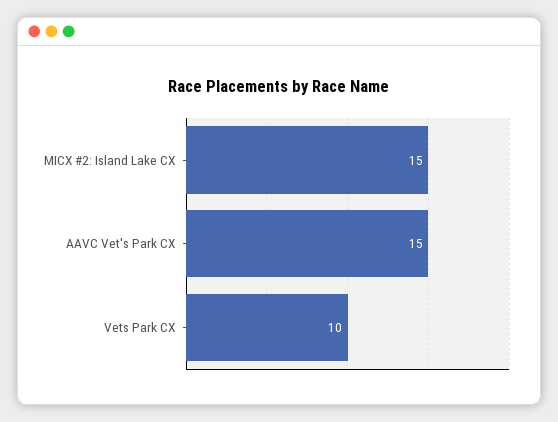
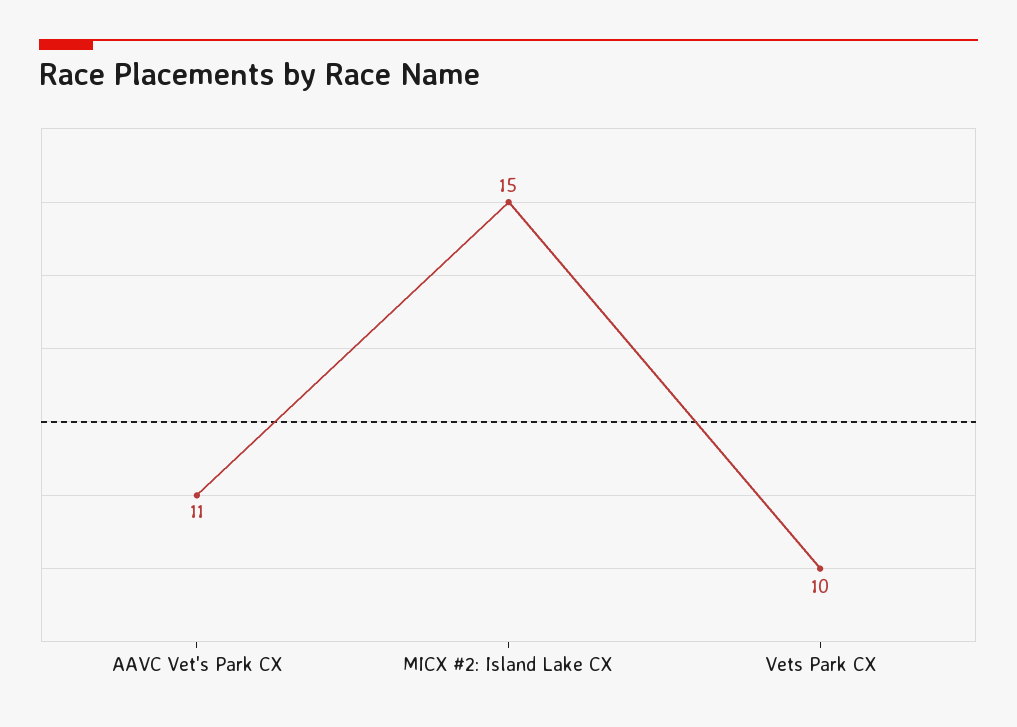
AAVC Vet's Park CX: 15 -> 11

